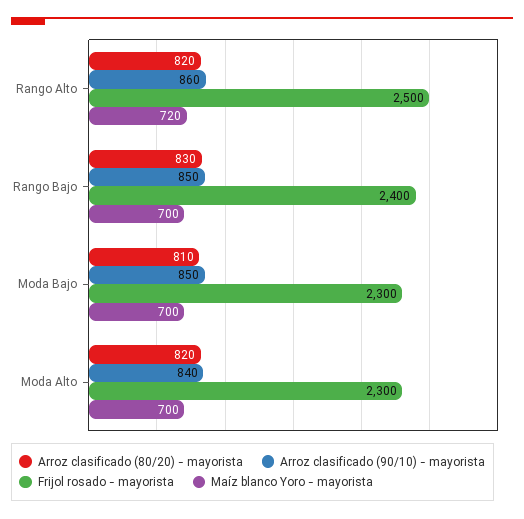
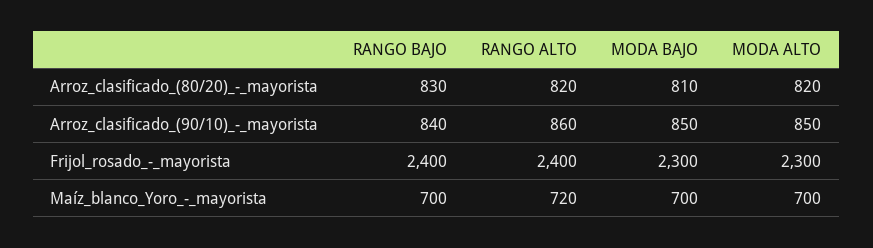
Frijol rosado - mayorista, Rango Alto: 2500 -> 2400
Arroz clasificado (90/10) - mayorista, Rango Bajo: 850 -> 840
Arroz clasificado (90/10) - mayorista, Moda Alto: 840 -> 850

